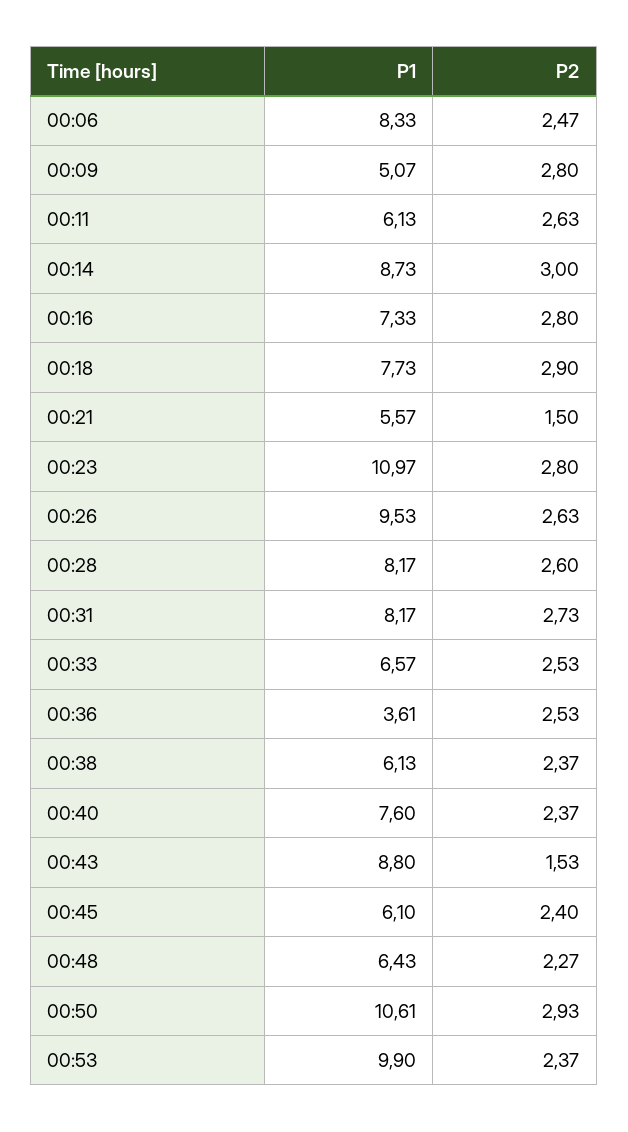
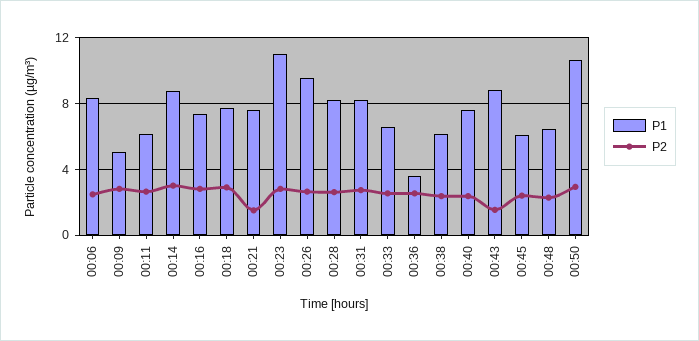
P1, 00:21: 5.57 -> 7.5
P1, 00:53: 9.9 -> none
P2, 00:53: 2.37 -> none

